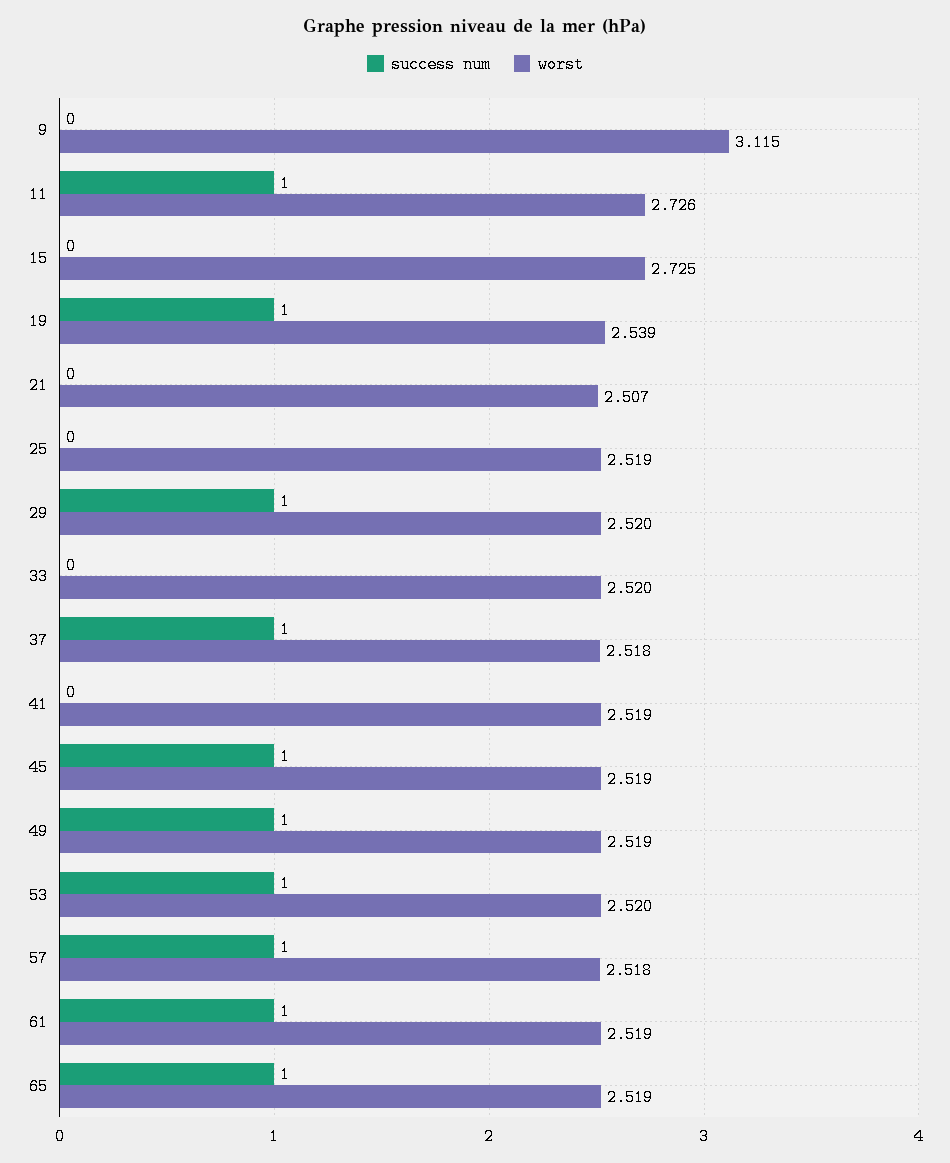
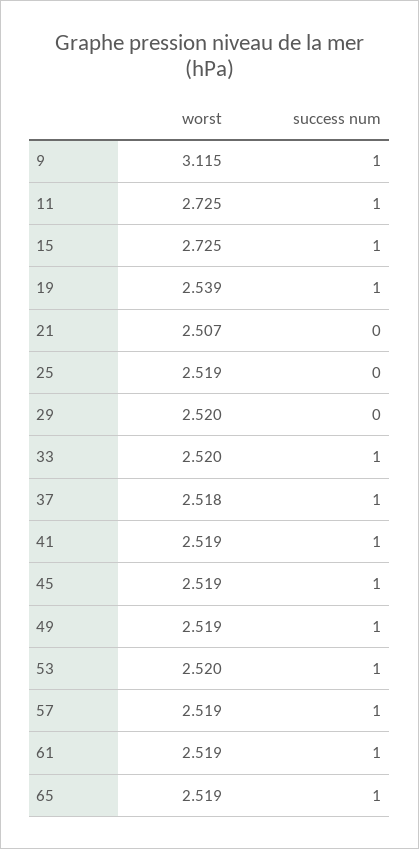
success num, 9: 0 -> 1
worst, 11: 2.726 -> 2.725
success num, 15: 0 -> 1
success num, 29: 1 -> 0
success num, 33: 0 -> 1
success num, 41: 0 -> 1
worst, 57: 2.518 -> 2.519

